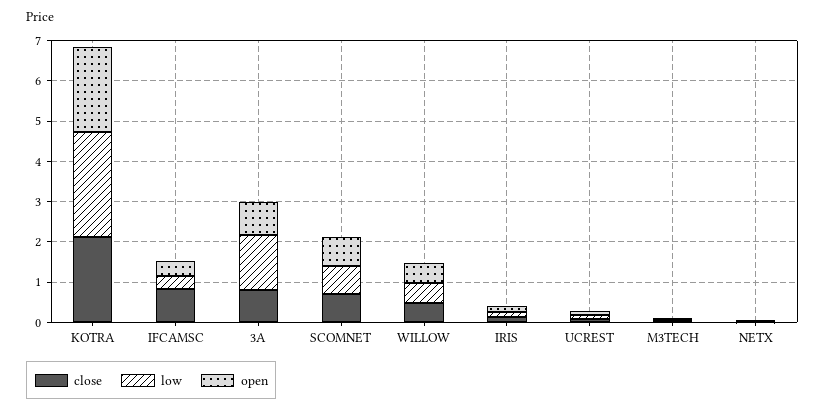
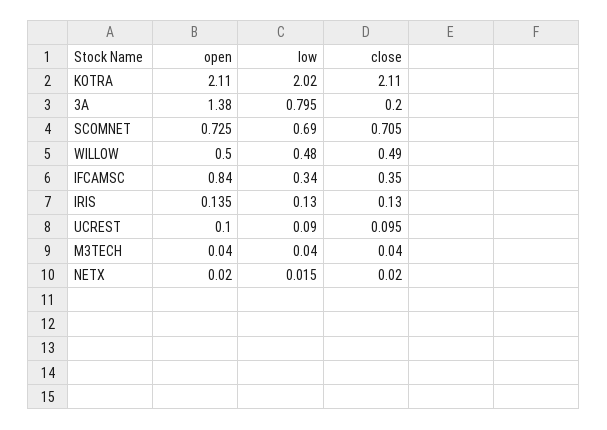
low, KOTRA: 2.6 -> 2.02
close, IFCAMSC: 0.8 -> 0.35
open, IFCAMSC: 0.4 -> 0.84
close, 3A: 0.8 -> 0.2
low, 3A: 1.4 -> 0.795
open, 3A: 0.8 -> 1.38

